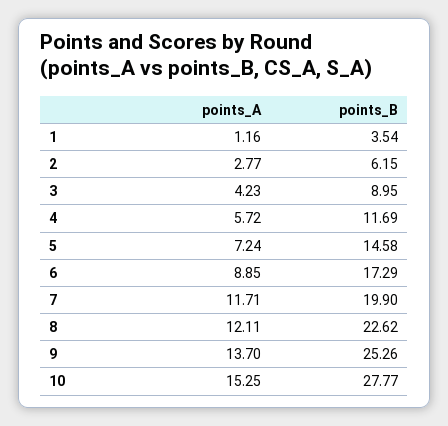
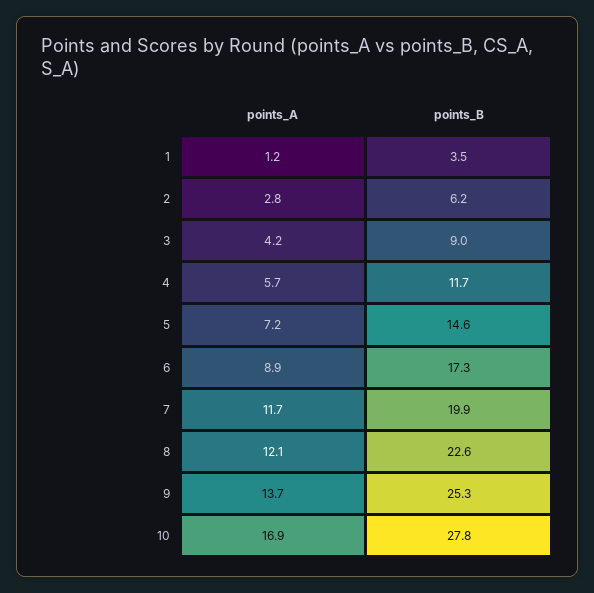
points_A, 10: 15.25 -> 16.9

